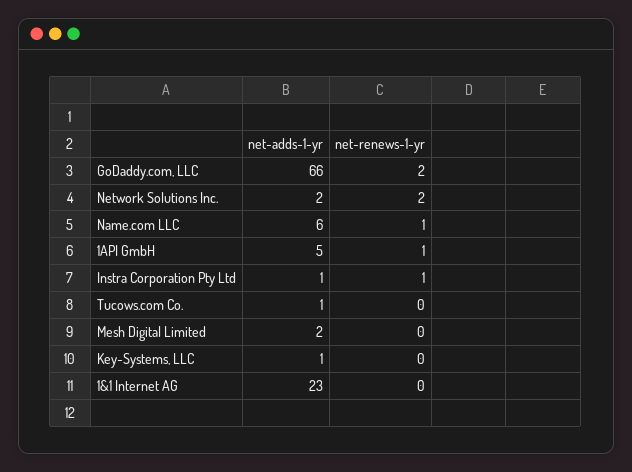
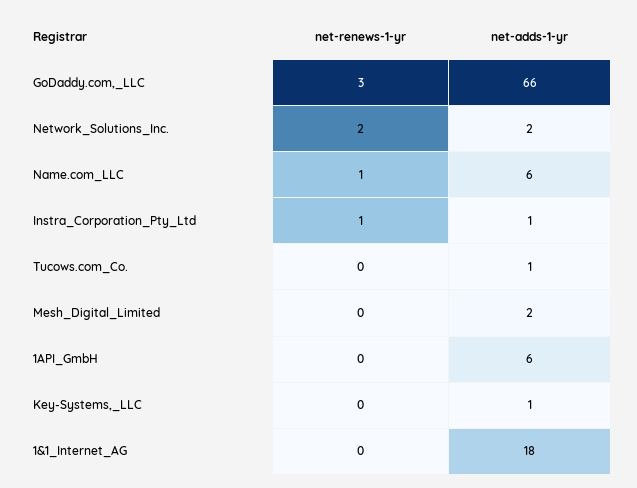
net-renews-1-yr, GoDaddy.com, LLC: 2 -> 3
net-adds-1-yr, 1API GmbH: 5 -> 6
net-renews-1-yr, 1API GmbH: 1 -> 0
net-adds-1-yr, 1&1 Internet AG: 23 -> 18

